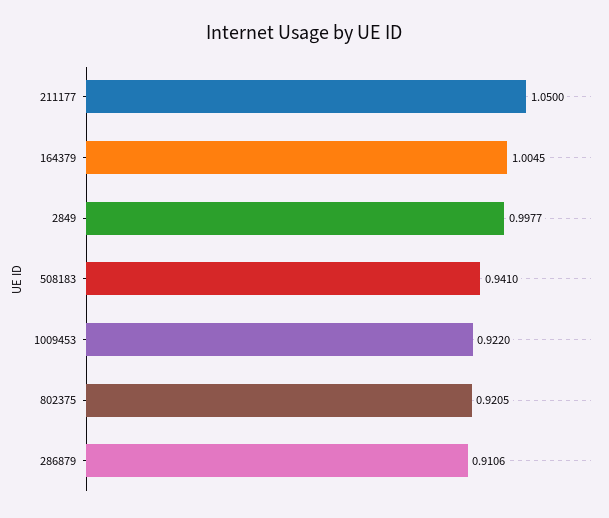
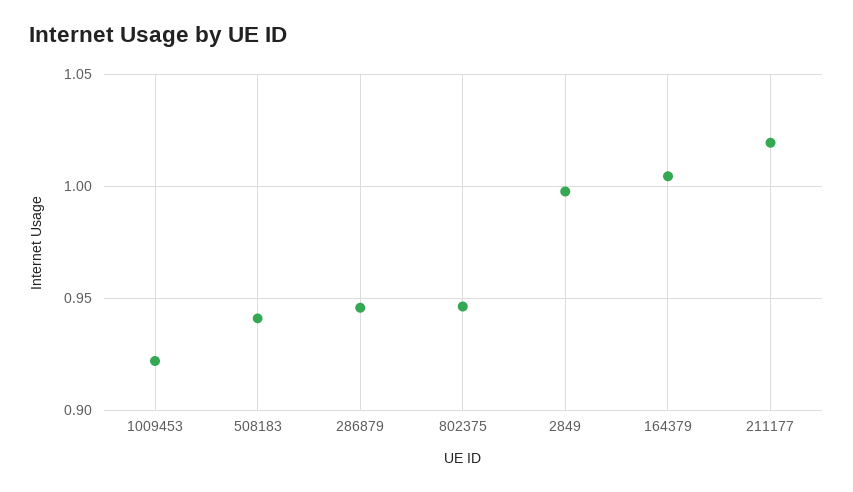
211177: 1.05 -> 1.02
802375: 0.9205 -> 0.945
286879: 0.9106 -> 0.945

